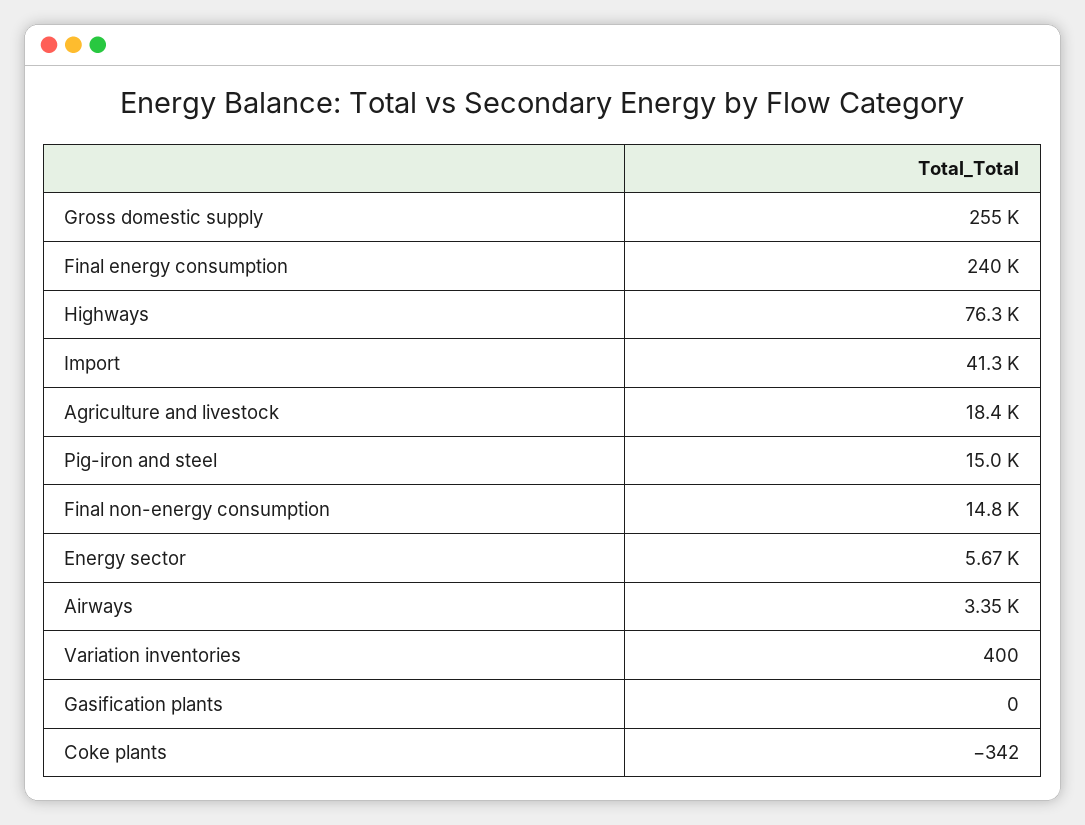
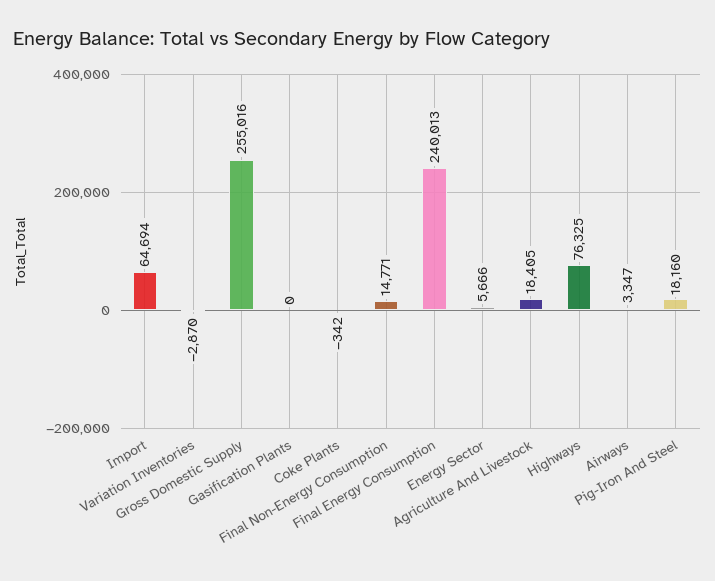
Import: 41300 -> 64694
Pig-iron and steel: 15000 -> 18160
Variation inventories: 400 -> -2870

